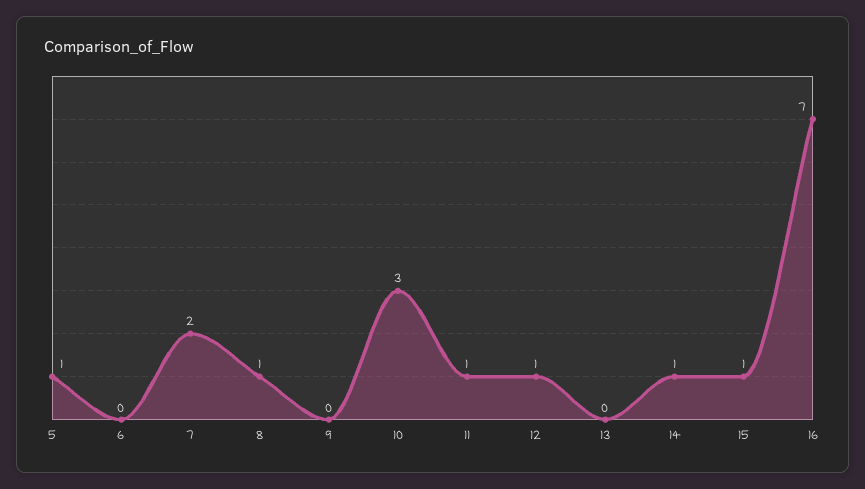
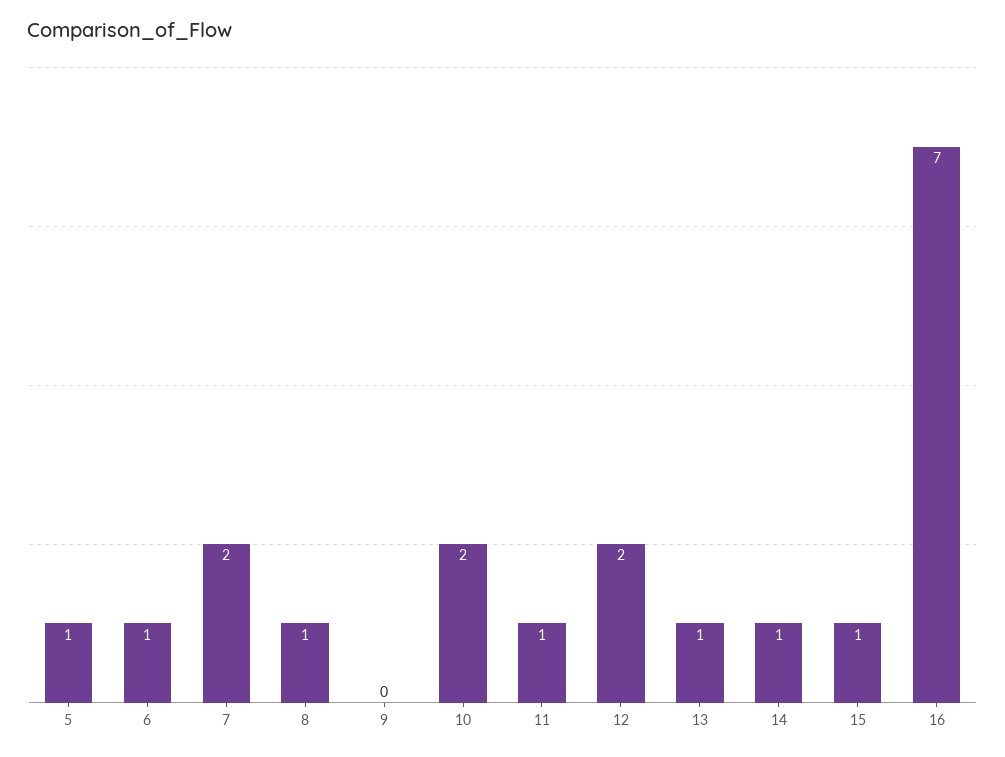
6: 0 -> 1
10: 3 -> 2
12: 1 -> 2
13: 0 -> 1

